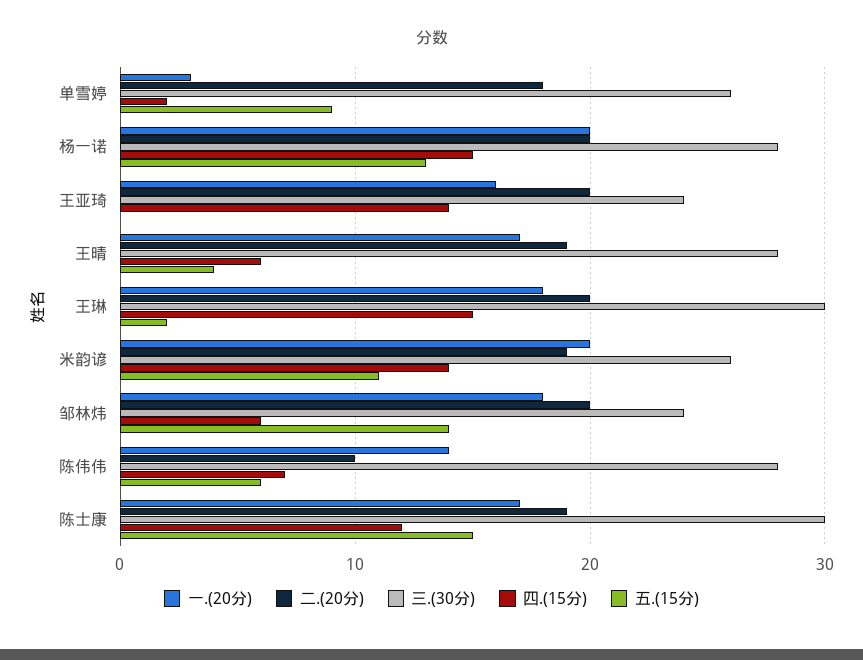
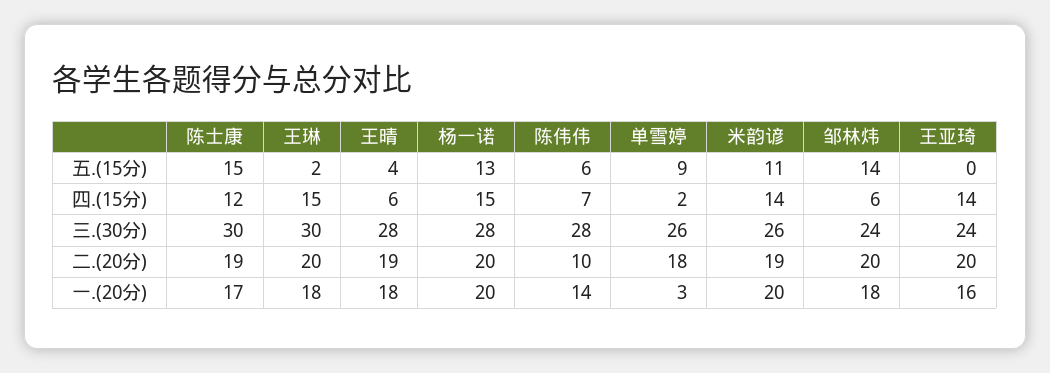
一.(20分), 王晴: 17 -> 18

